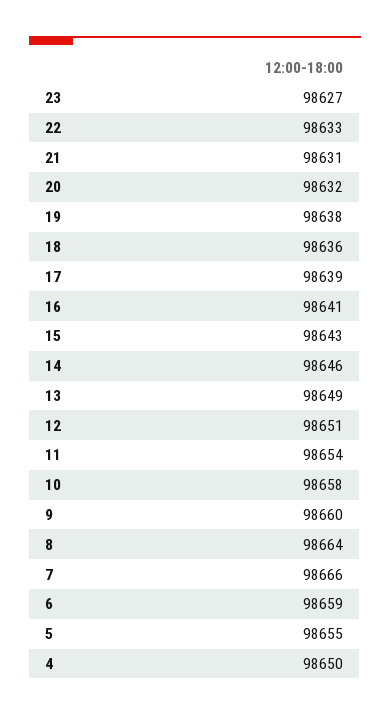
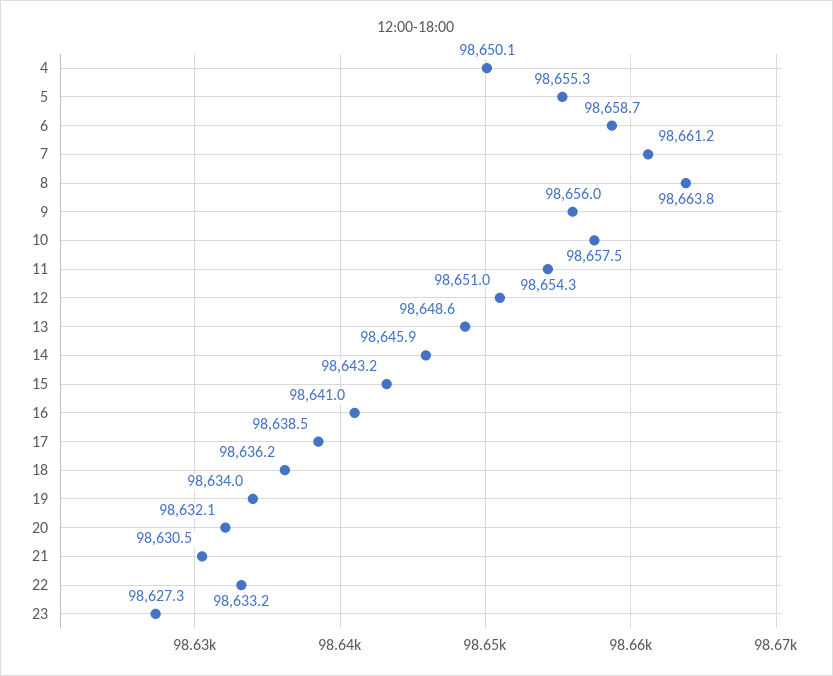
19: 98638 -> 98634
9: 98660 -> 98656
7: 98666 -> 98661.2

